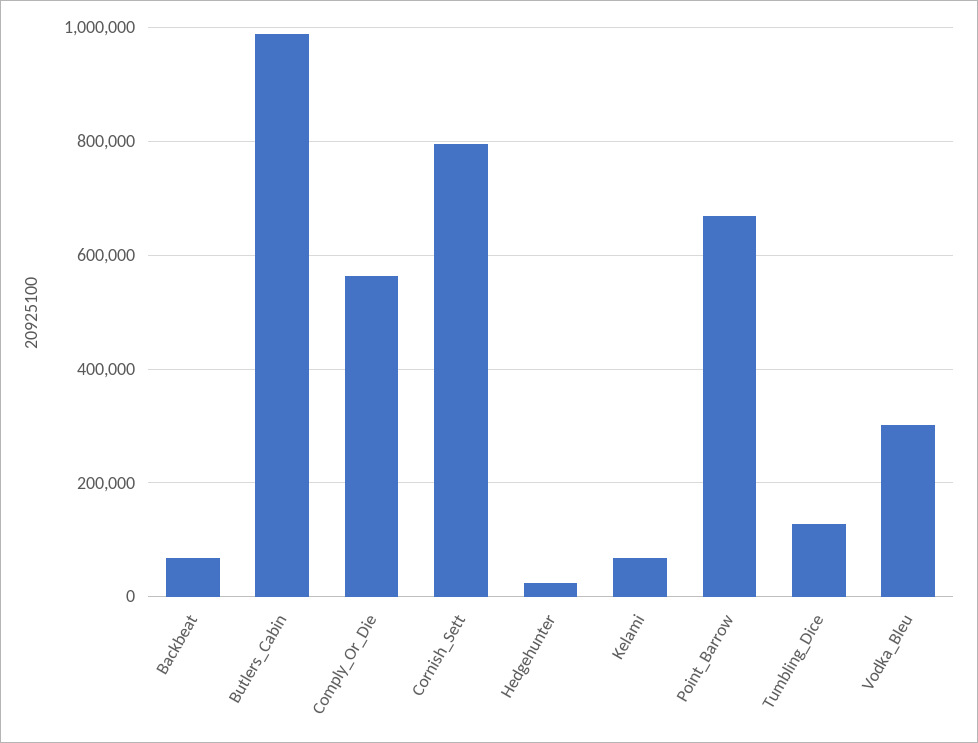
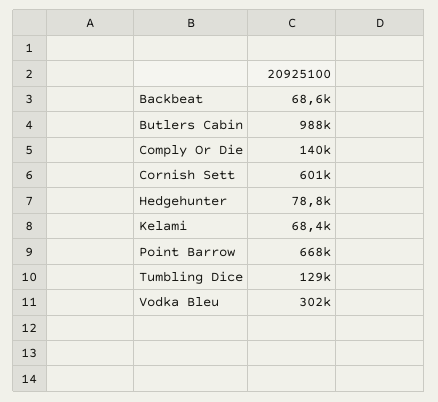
Comply_Or_Die: 560000 -> 140000
Cornish_Sett: 800000 -> 601000
Hedgehunter: 20000 -> 78800

